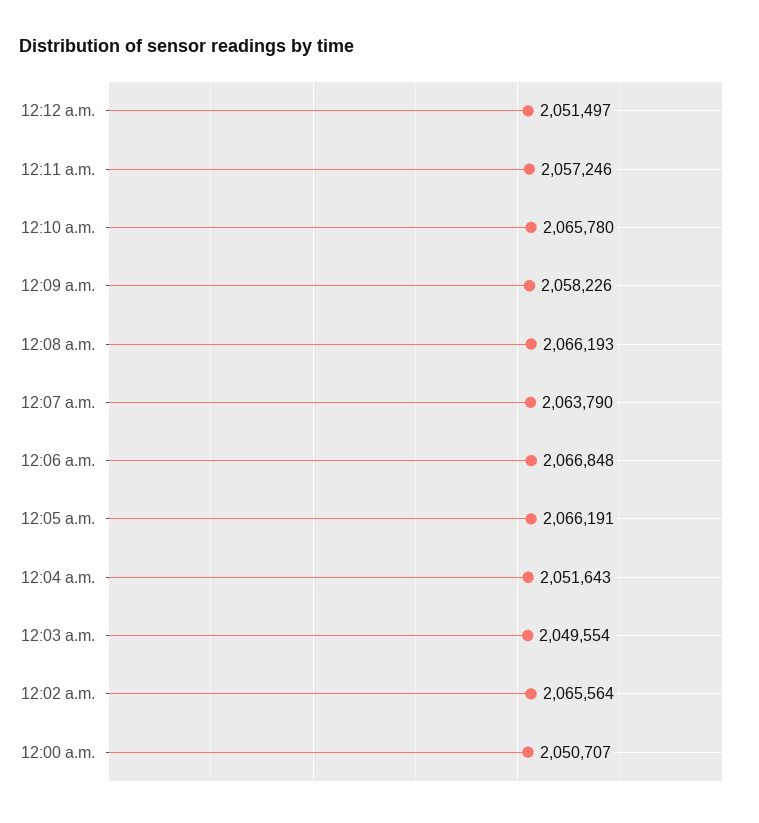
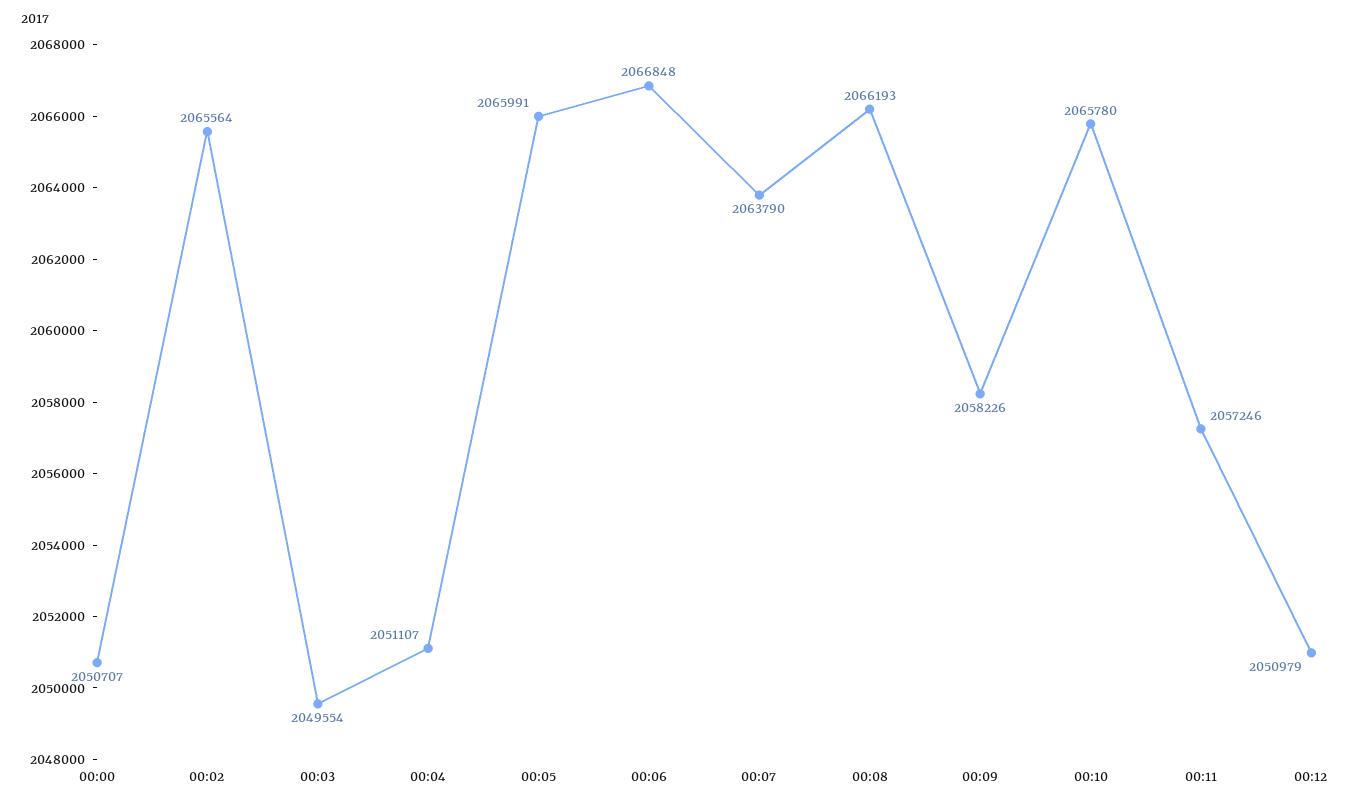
12:12 a.m.: 2051497 -> 2050979
12:05 a.m.: 2066191 -> 2065991
12:04 a.m.: 2051643 -> 2051107

